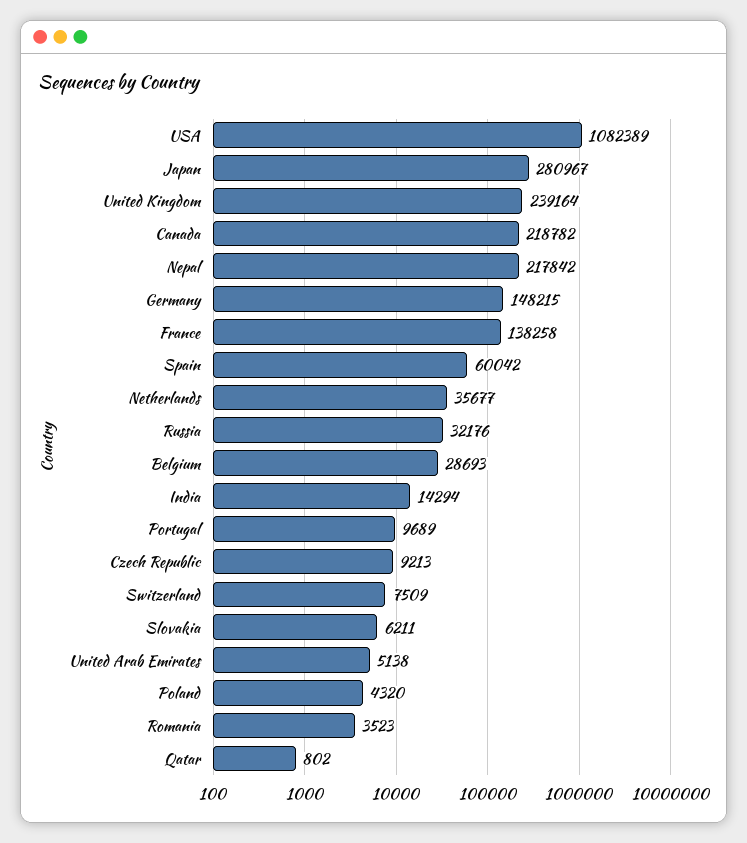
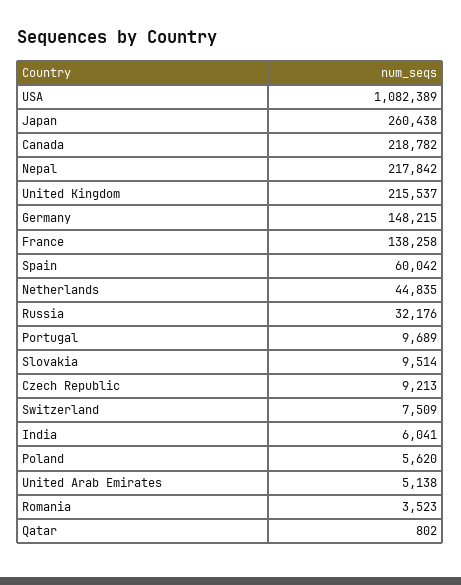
Japan: 280967 -> 260438
United Kingdom: 239164 -> 215537
Netherlands: 35677 -> 44835
Belgium: 28693 -> none
India: 14294 -> 6041
Slovakia: 6211 -> 9514
Poland: 4320 -> 5620

